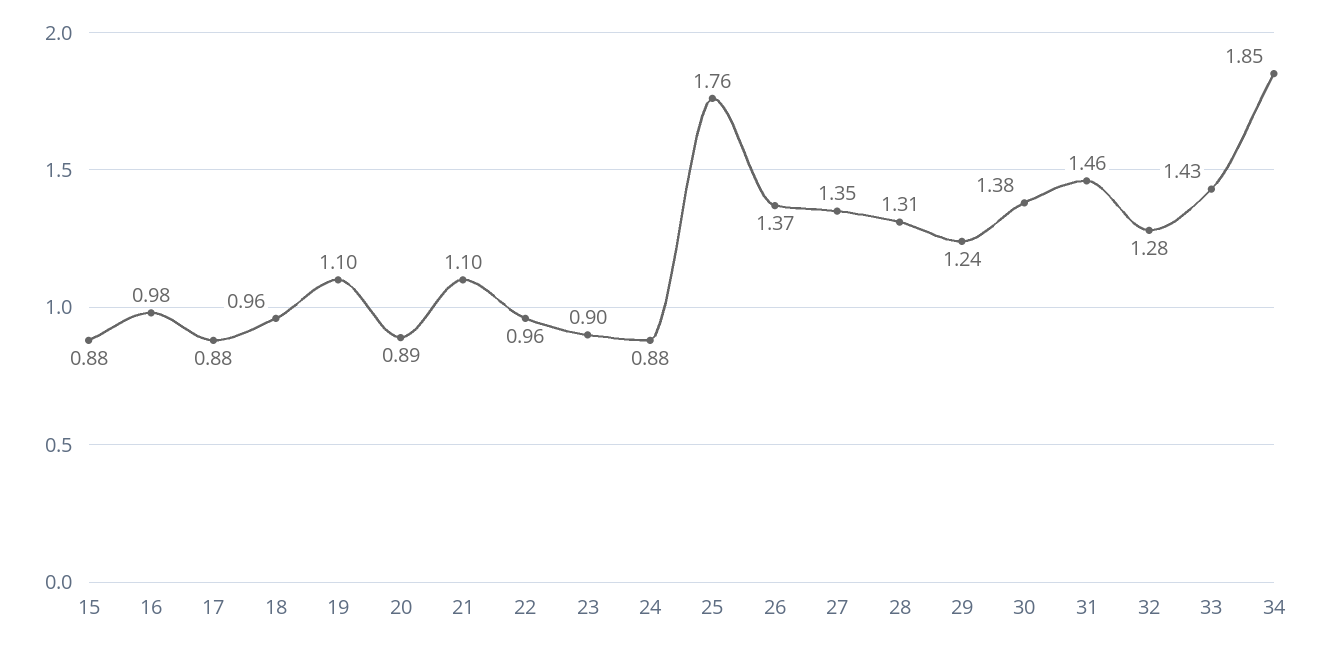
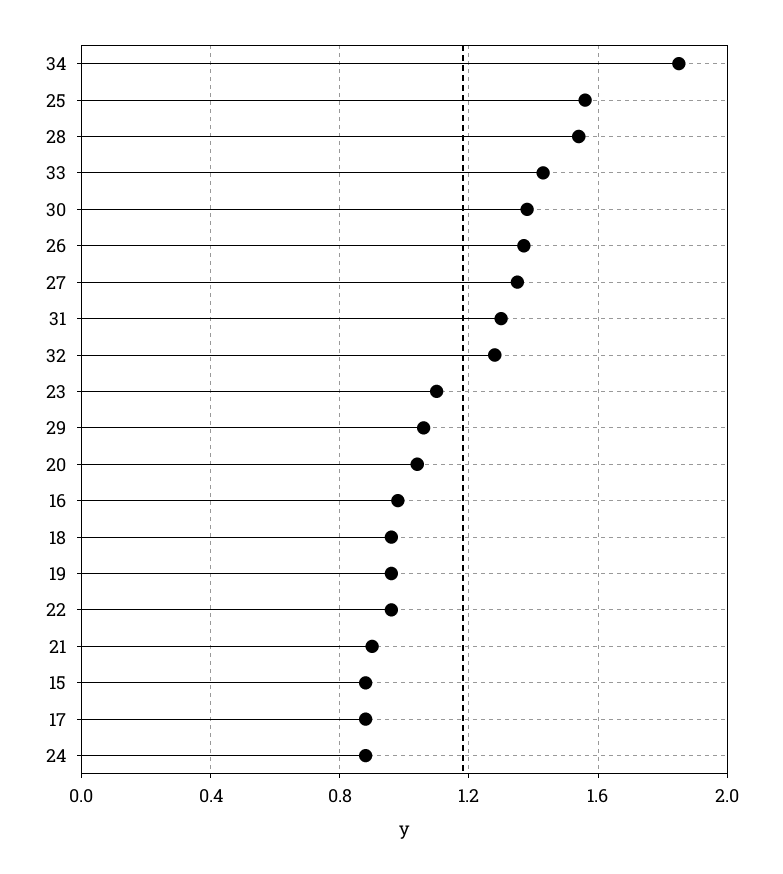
19: 1.1 -> 0.95
20: 0.89 -> 1.05
21: 1.1 -> 0.9
23: 0.9 -> 1.1
25: 1.76 -> 1.55
28: 1.31 -> 1.55
29: 1.24 -> 1.05
31: 1.46 -> 1.3

